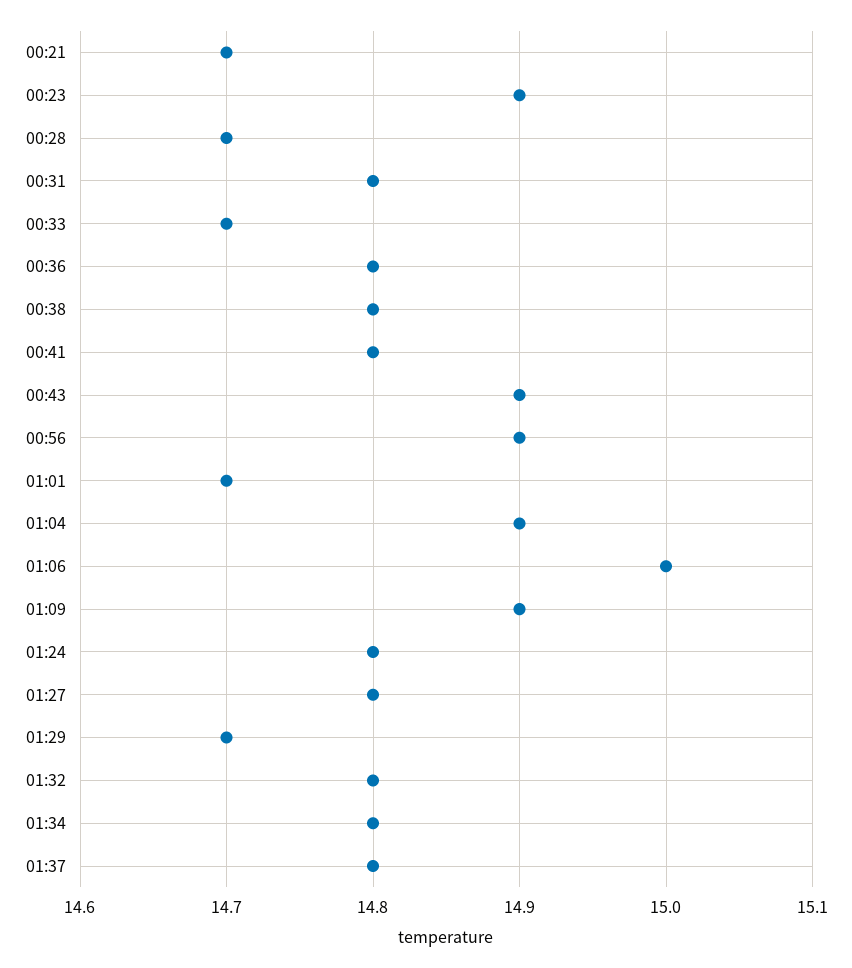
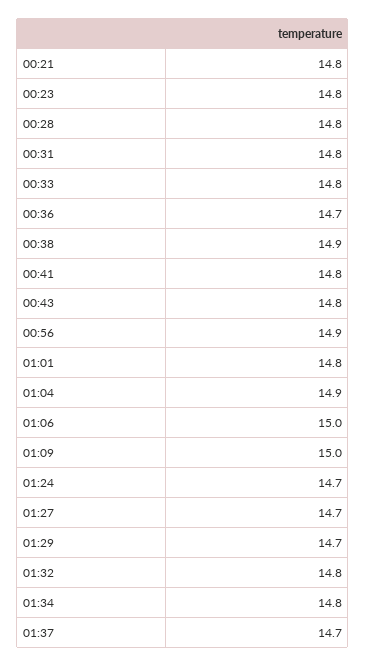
00:21: 14.7 -> 14.8
00:23: 14.9 -> 14.8
00:28: 14.7 -> 14.8
00:33: 14.7 -> 14.8
00:36: 14.8 -> 14.7
00:38: 14.8 -> 14.9
00:43: 14.9 -> 14.8
01:01: 14.7 -> 14.8
01:09: 14.9 -> 15
01:24: 14.8 -> 14.7
01:27: 14.8 -> 14.7
01:37: 14.8 -> 14.7

